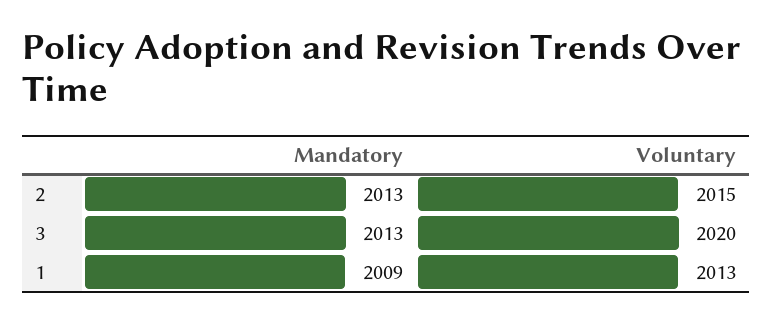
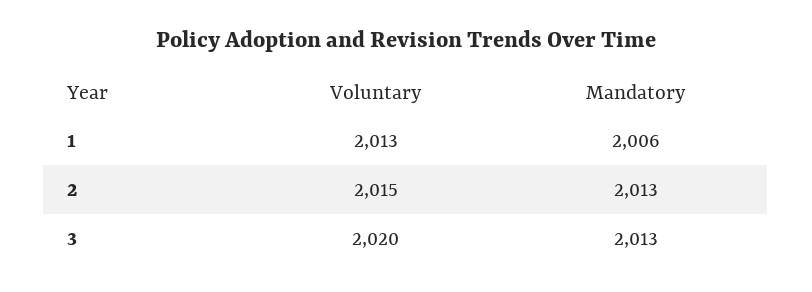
Mandatory, 1: 2009 -> 2006

